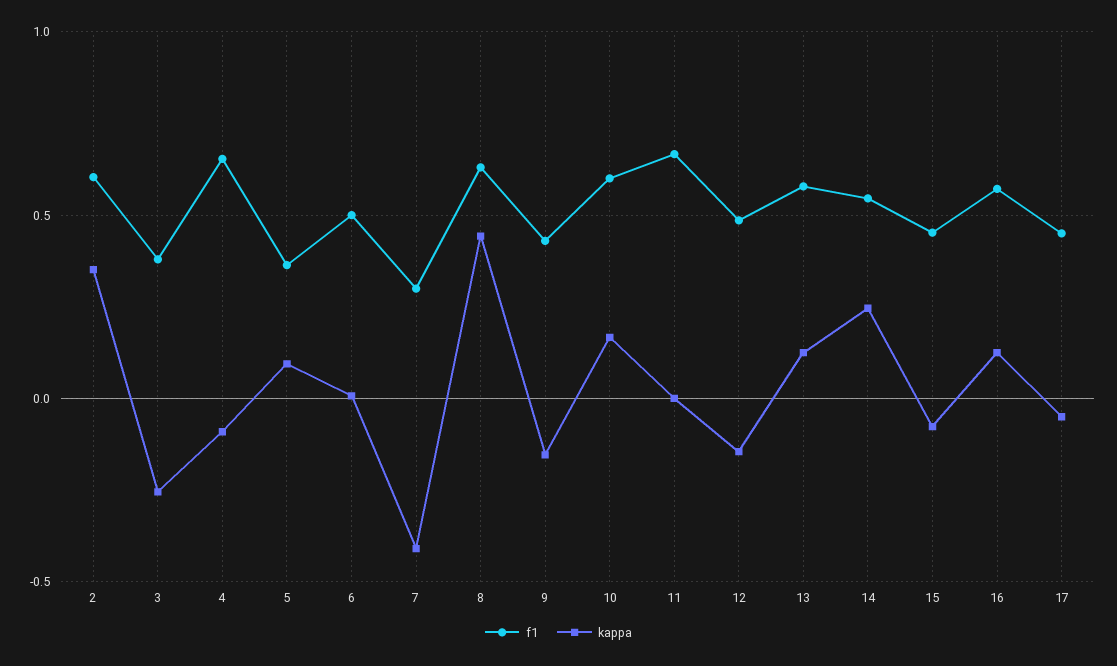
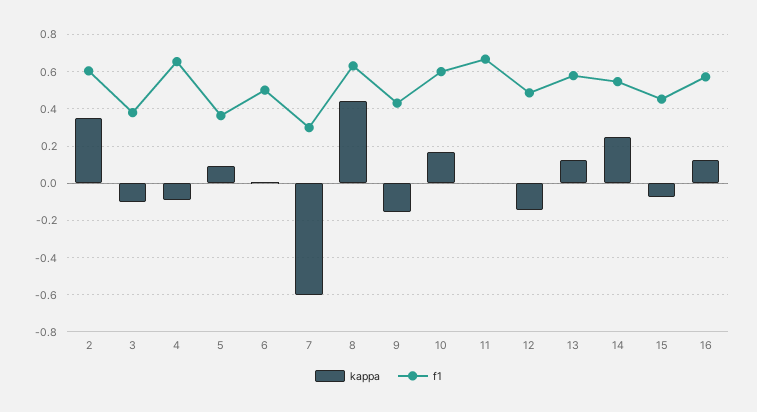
kappa, 3: -0.25 -> -0.1
kappa, 7: -0.4 -> -0.6
f1, 17: 0.45 -> none
kappa, 17: -0.05 -> none

